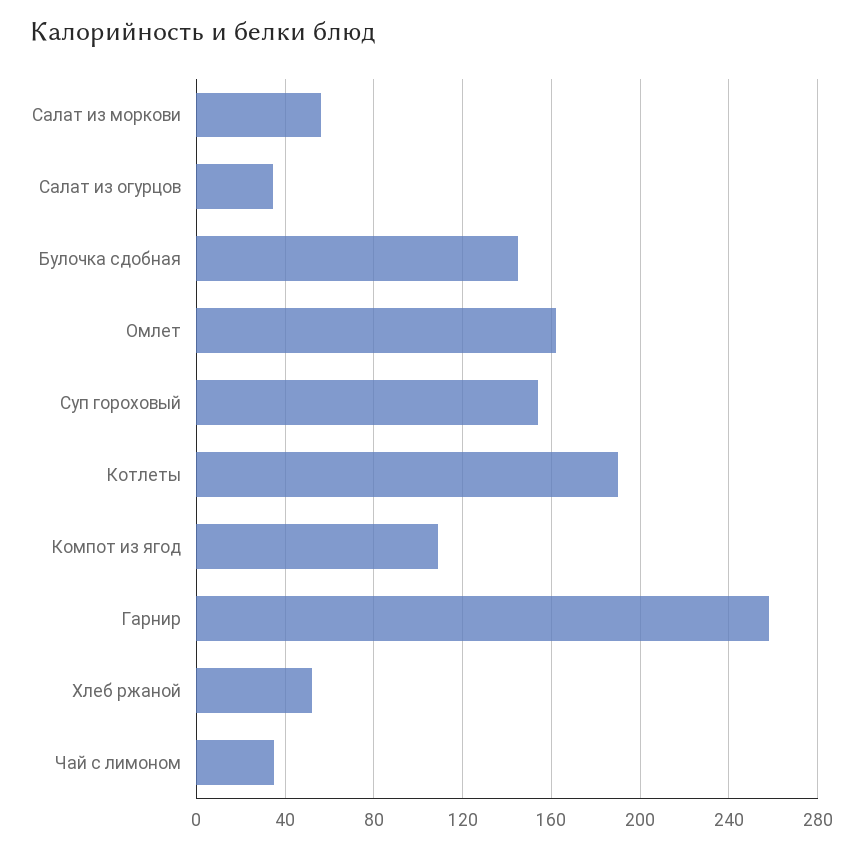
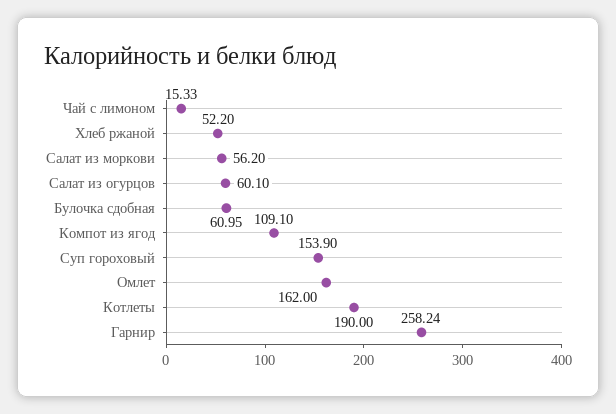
Салат из огурцов: 35 -> 60.1
Булочка сдобная: 145 -> 60.95
Чай с лимоном: 35 -> 15.33

